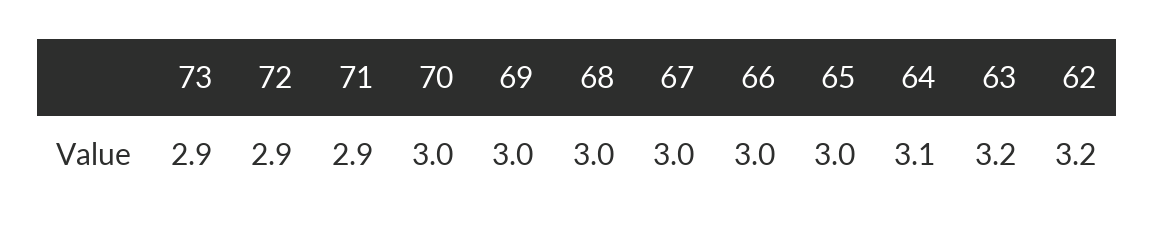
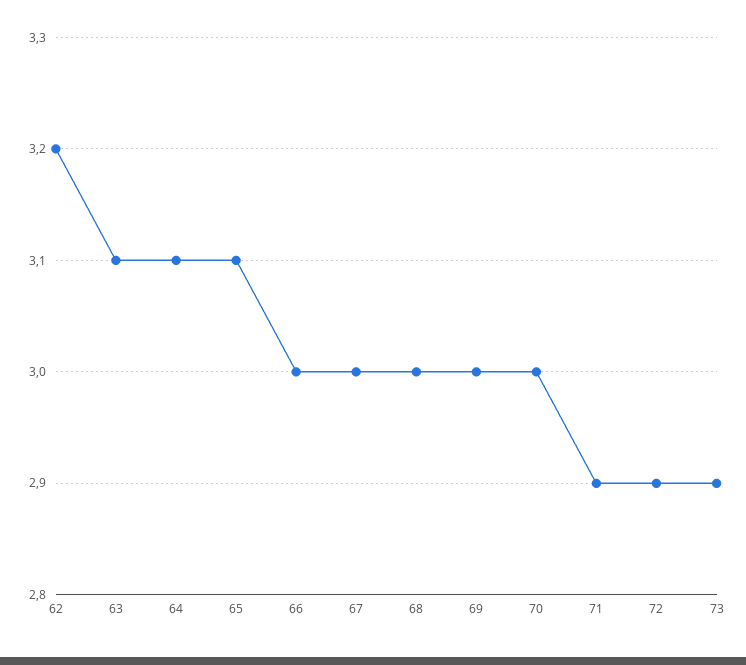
65: 3 -> 3.1
63: 3.2 -> 3.1

